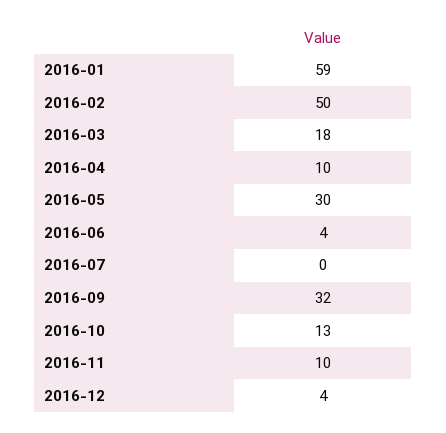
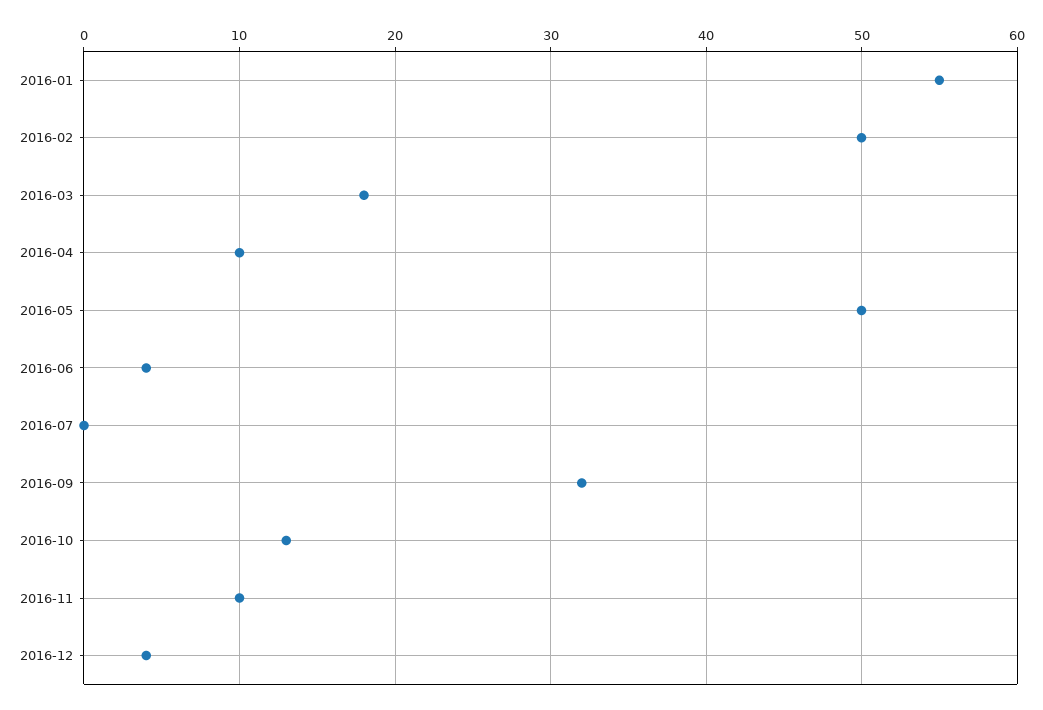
2016-01: 59 -> 55
2016-05: 30 -> 50

